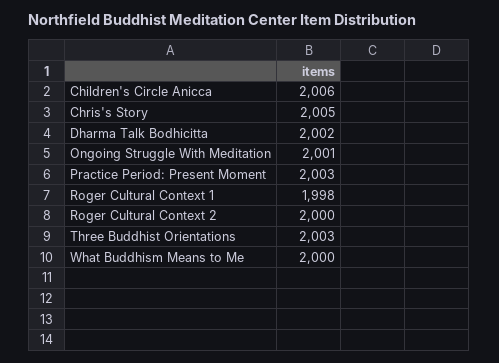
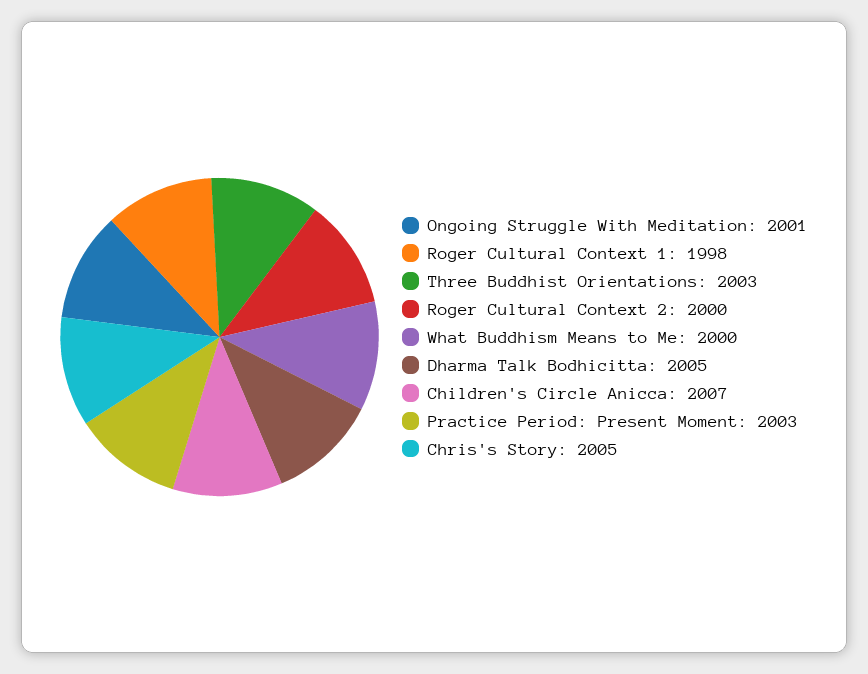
Children's Circle Anicca: 2006 -> 2007
Dharma Talk Bodhicitta: 2002 -> 2005

